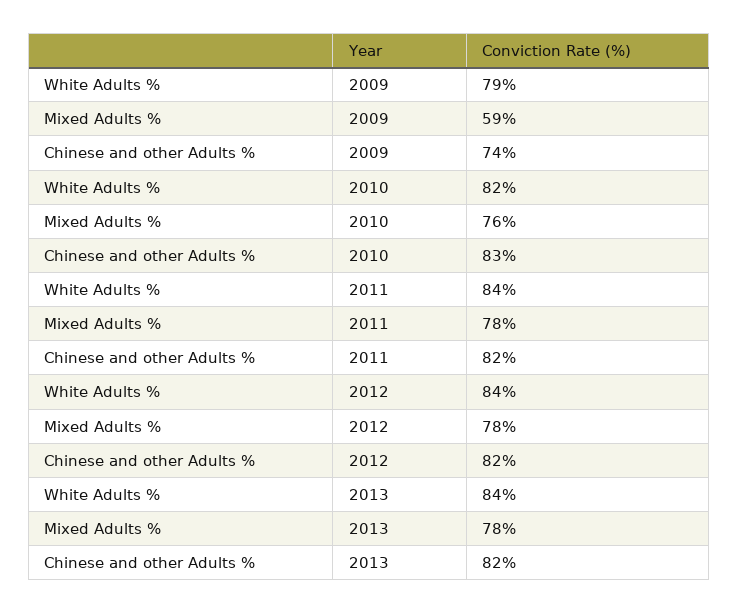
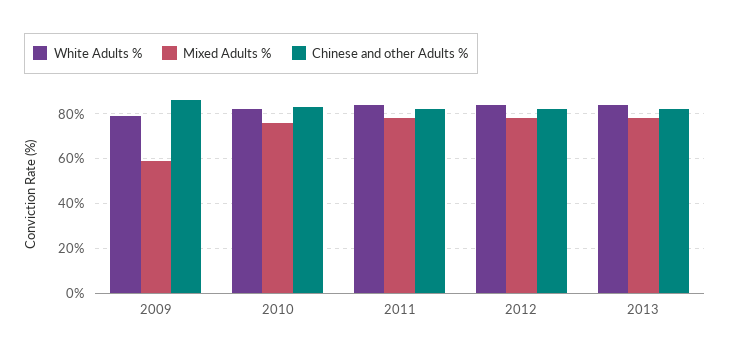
Chinese and other Adults %, 2009: 74 -> 85

